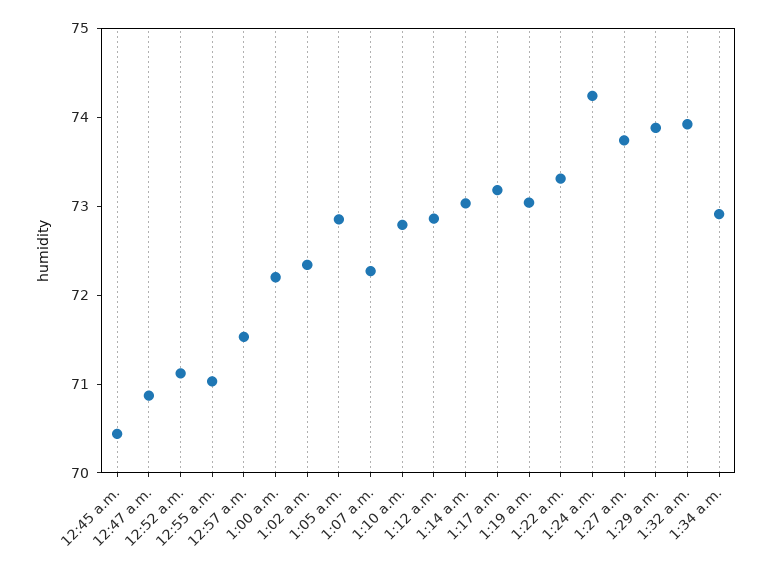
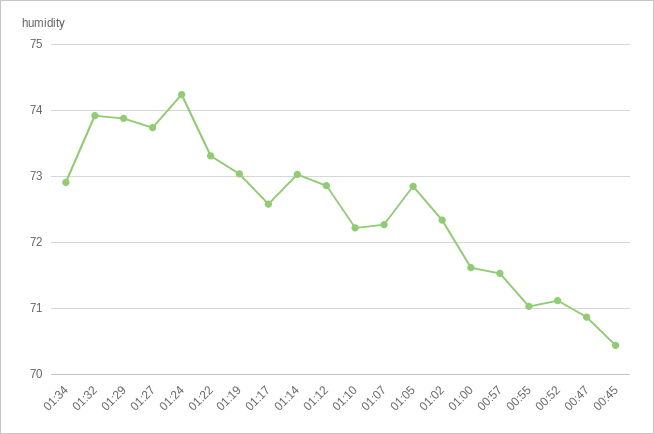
1:00 a.m.: 72.2 -> 71.6
1:10 a.m.: 72.8 -> 72.2
1:17 a.m.: 73.2 -> 72.6

